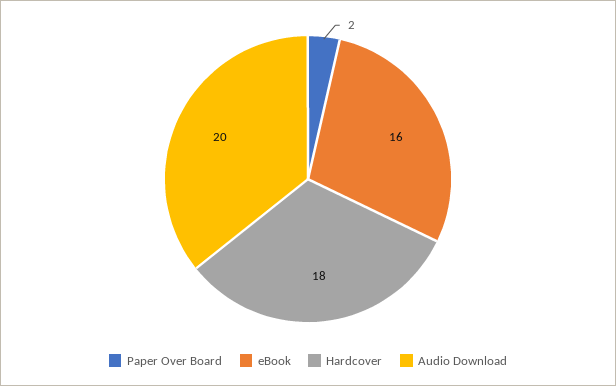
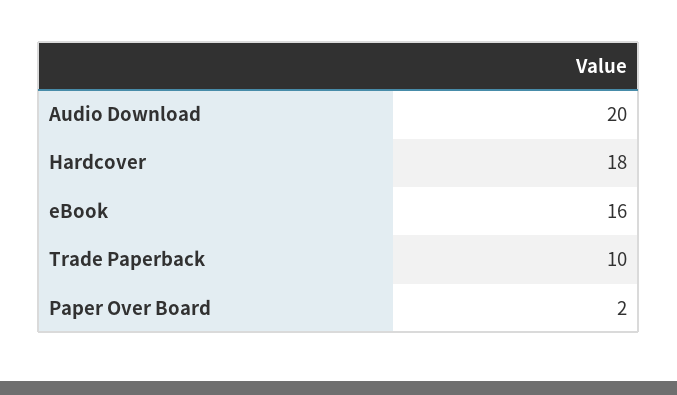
Trade Paperback: none -> 10

